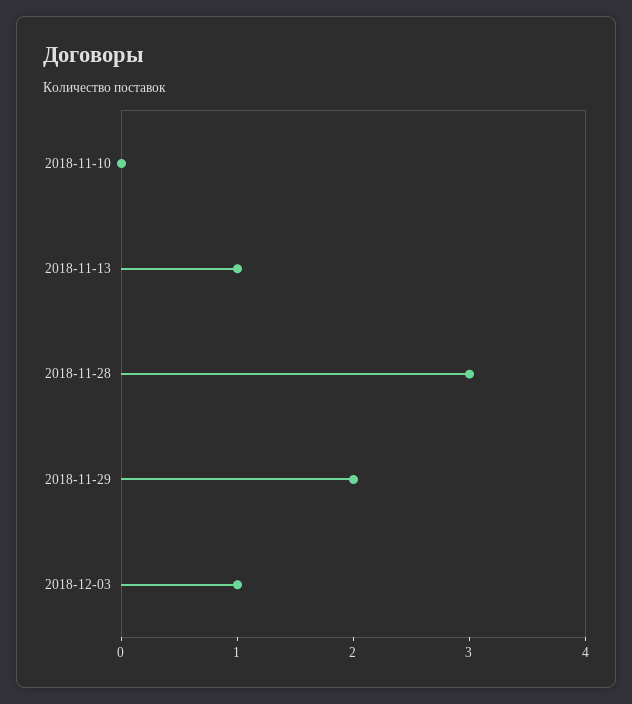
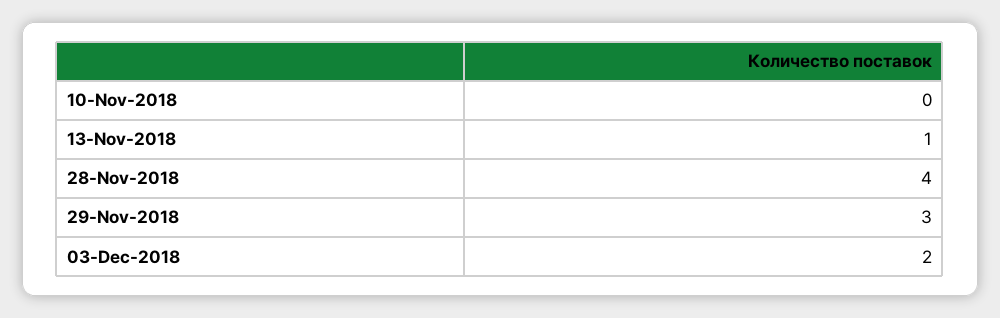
2018-11-28: 3 -> 4
2018-11-29: 2 -> 3
2018-12-03: 1 -> 2

